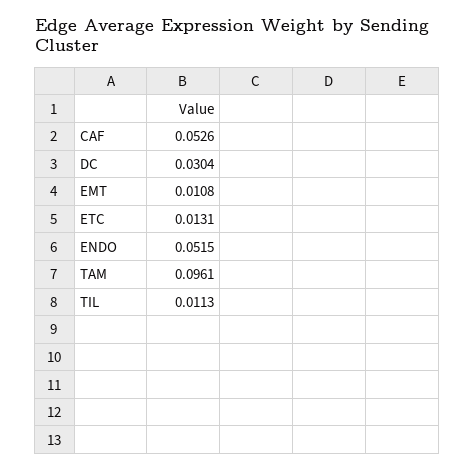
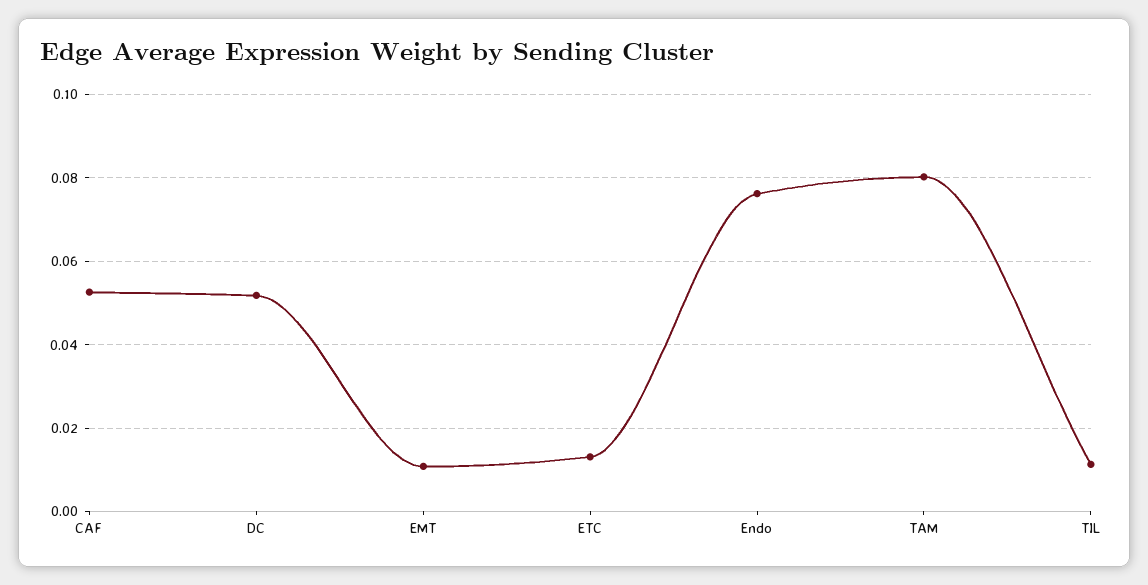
DC: 0.0304 -> 0.052
ENDO: 0.0515 -> 0.076
TAM: 0.0961 -> 0.08

